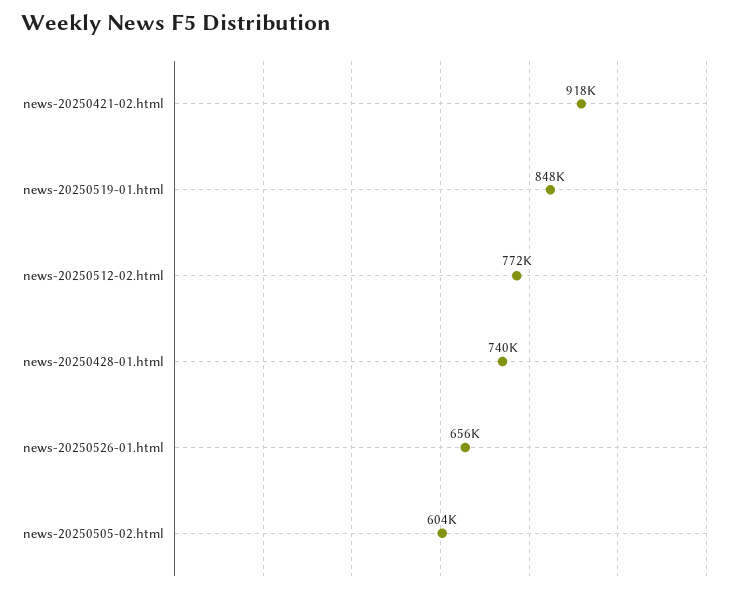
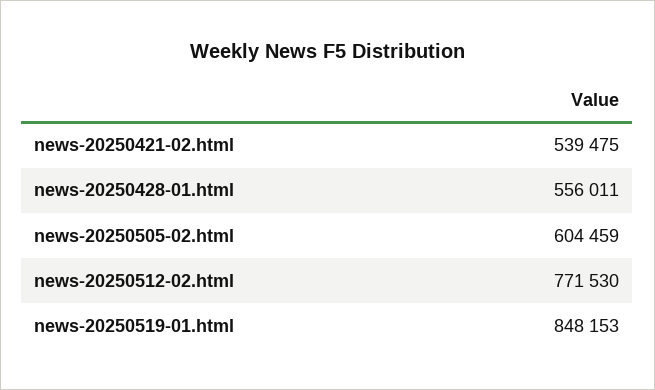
news-20250421-02.html: 918000 -> 539475
news-20250428-01.html: 740000 -> 556011
news-20250526-01.html: 656000 -> none

